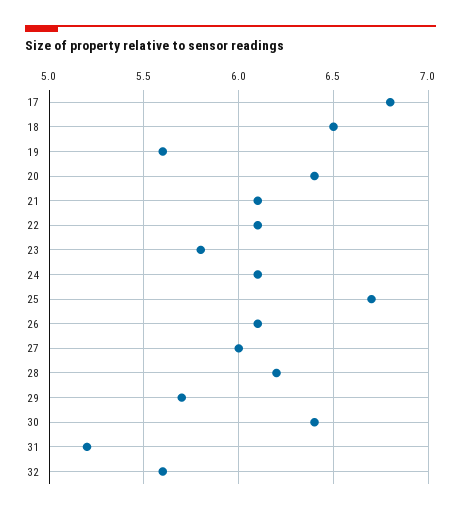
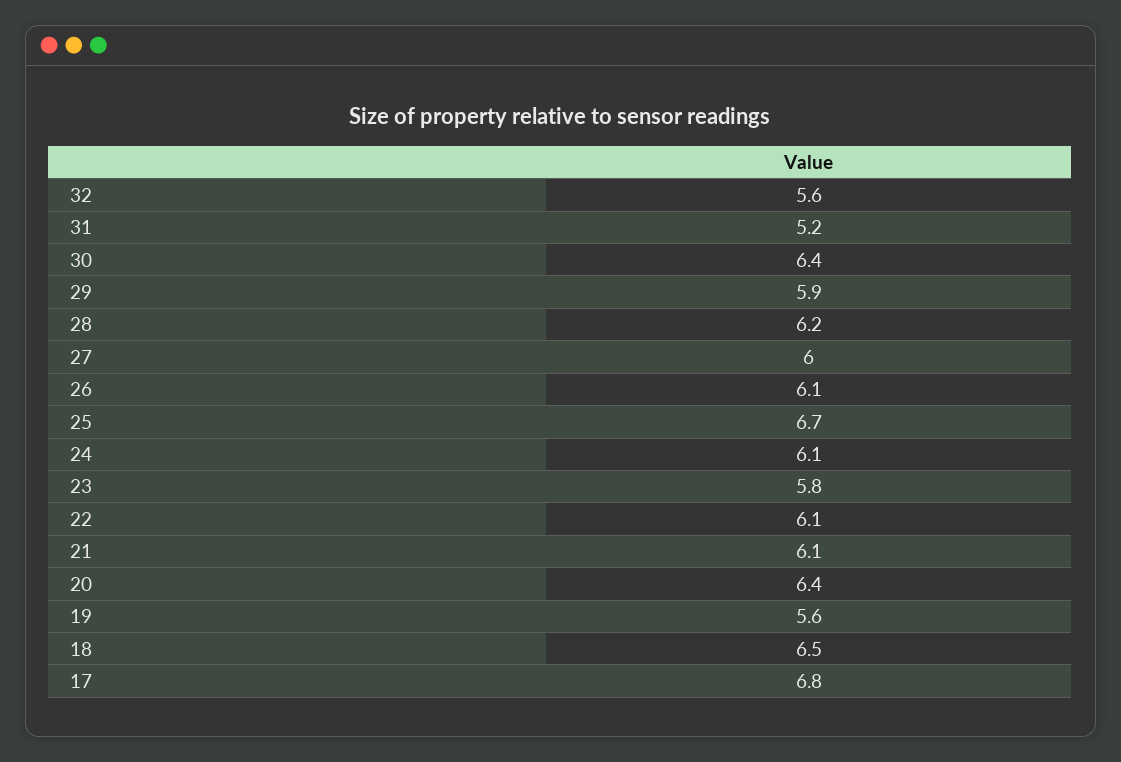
29: 5.7 -> 5.9

